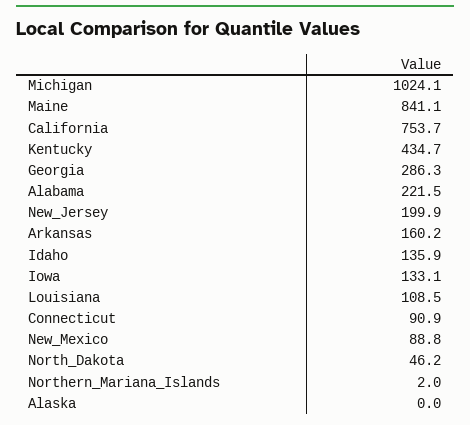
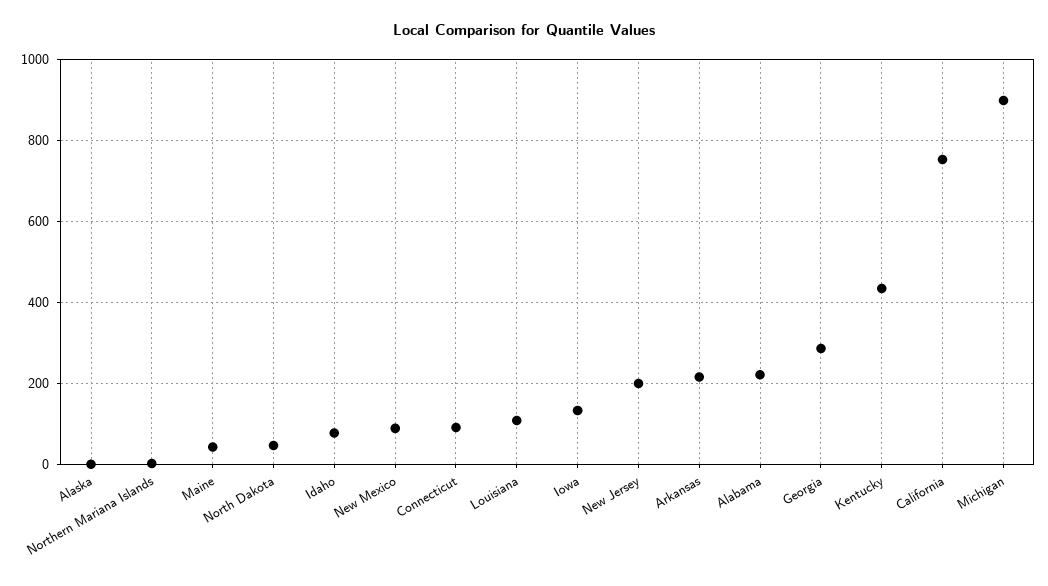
Michigan: 1024.1 -> 900
Maine: 841.1 -> 40
Arkansas: 160.2 -> 220
Idaho: 135.9 -> 80

